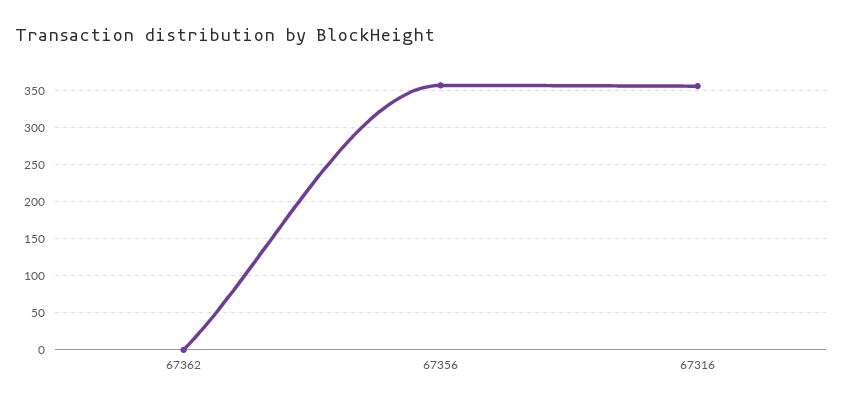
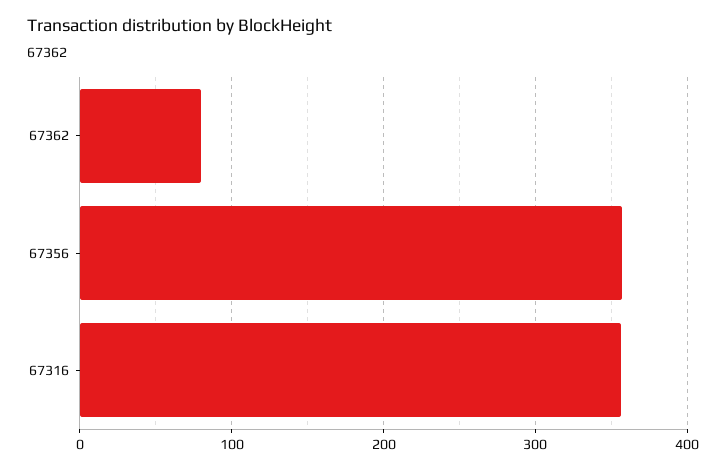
67362: 0 -> 80

